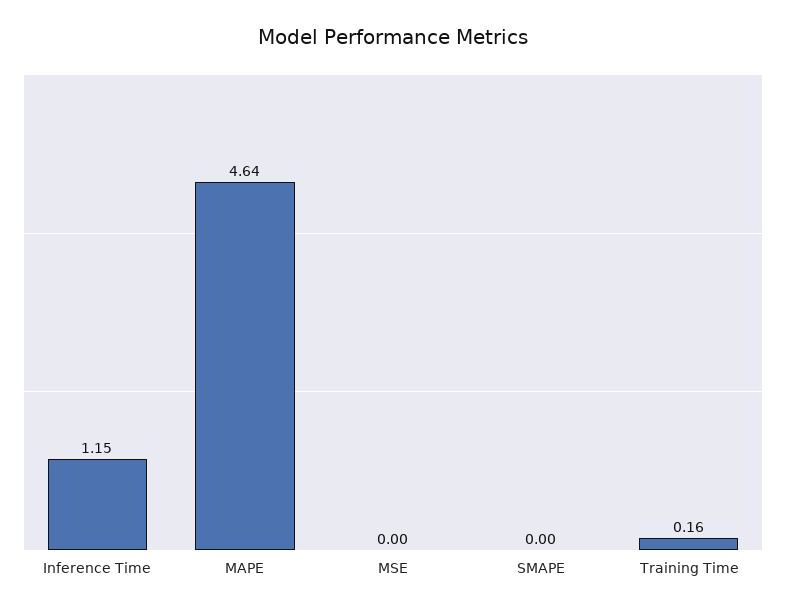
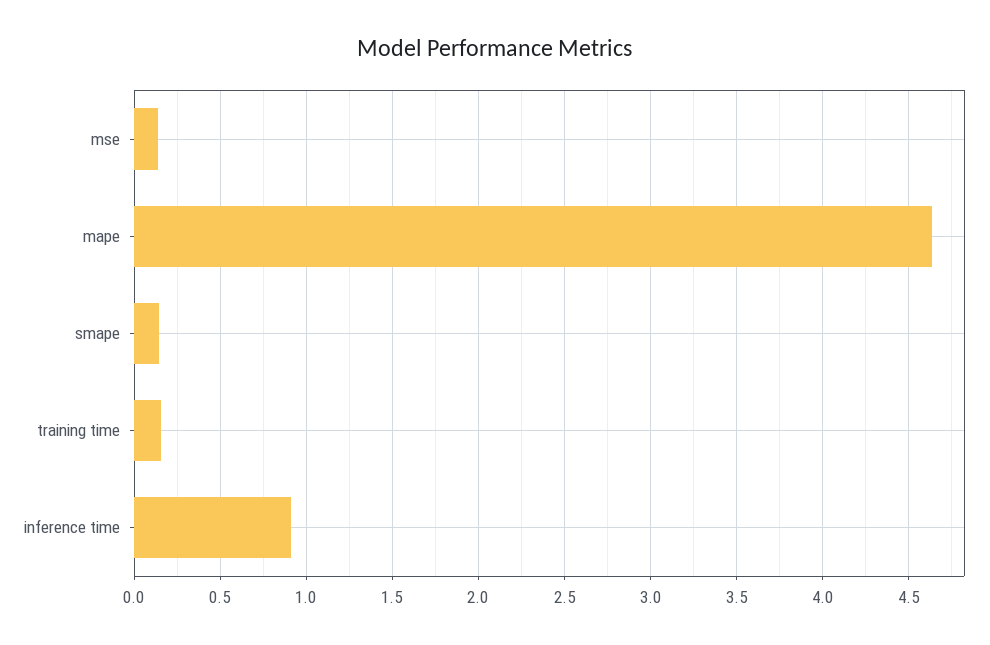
Inference Time: 1.15 -> 0.9
MSE: 0 -> 0.15
SMAPE: 0 -> 0.15

